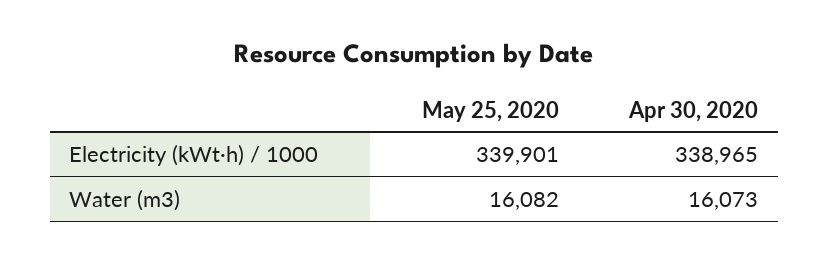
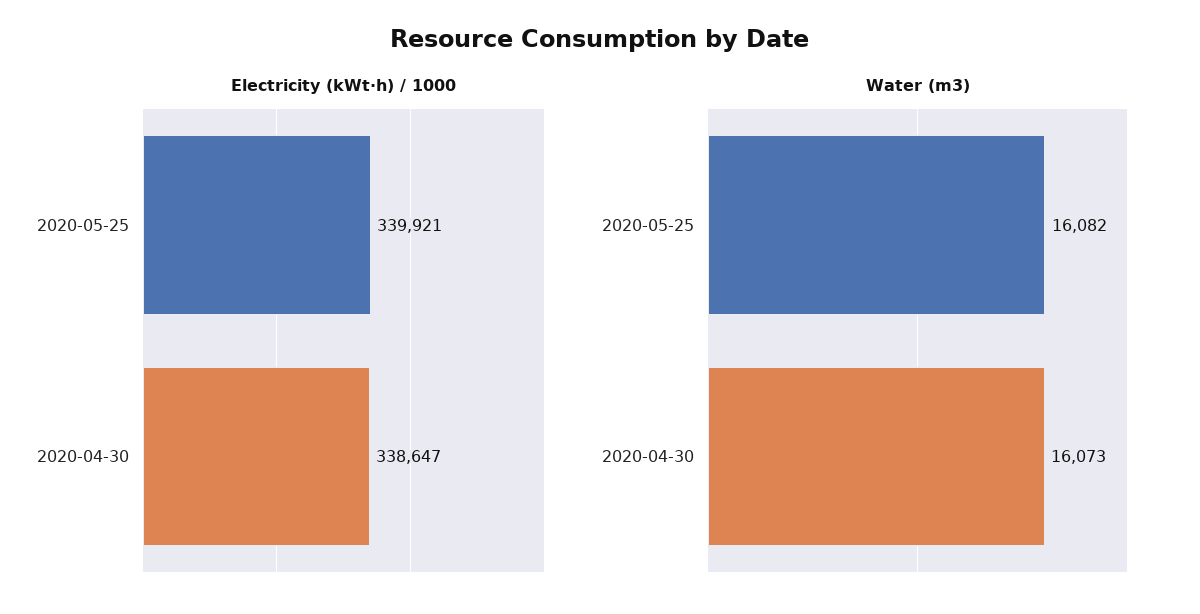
Electricity (kWt·h) / 1000, May 25, 2020: 339901 -> 339921
Electricity (kWt·h) / 1000, Apr 30, 2020: 338965 -> 338647

